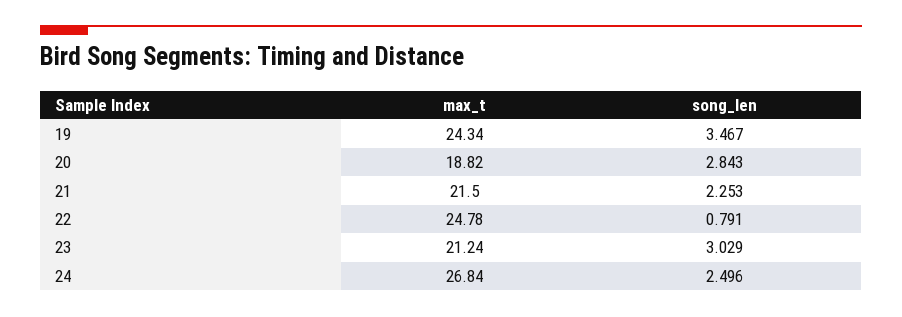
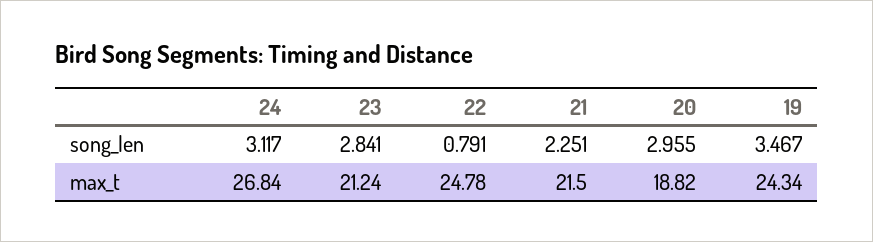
song_len, 20: 2.843 -> 2.955
song_len, 21: 2.253 -> 2.251
song_len, 23: 3.029 -> 2.841
song_len, 24: 2.496 -> 3.117

